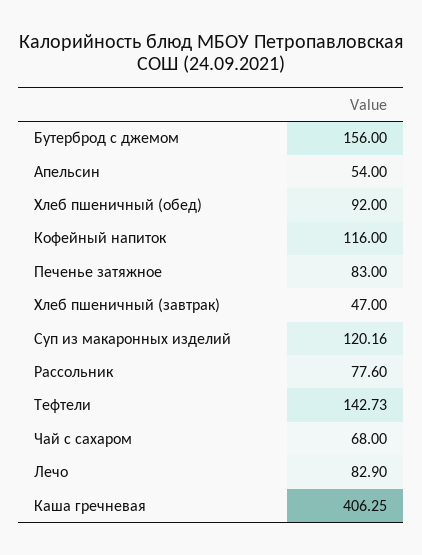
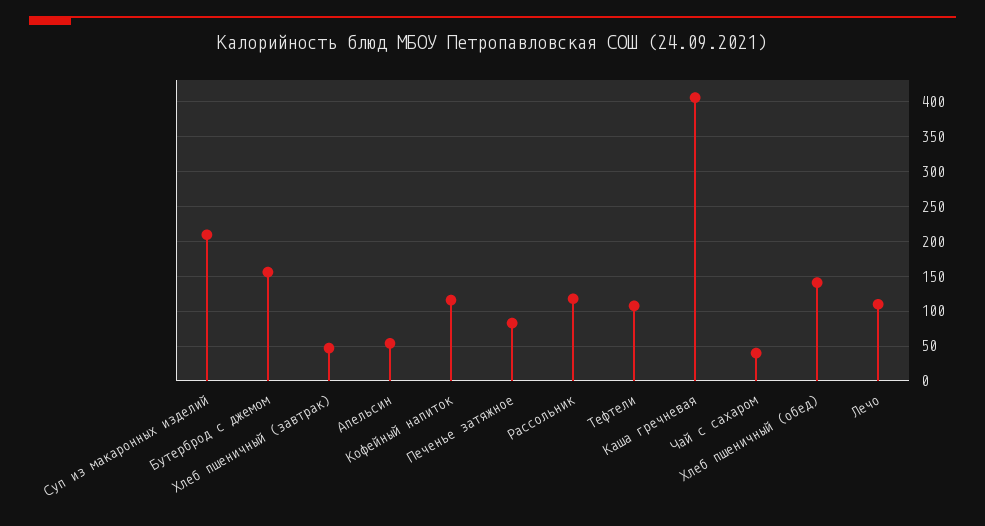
Хлеб пшеничный (обед): 92 -> 140
Суп из макаронных изделий: 120.16 -> 210
Рассольник: 77.6 -> 120
Тефтели: 142.73 -> 110
Чай с сахаром: 68 -> 40
Лечо: 82.9 -> 110

